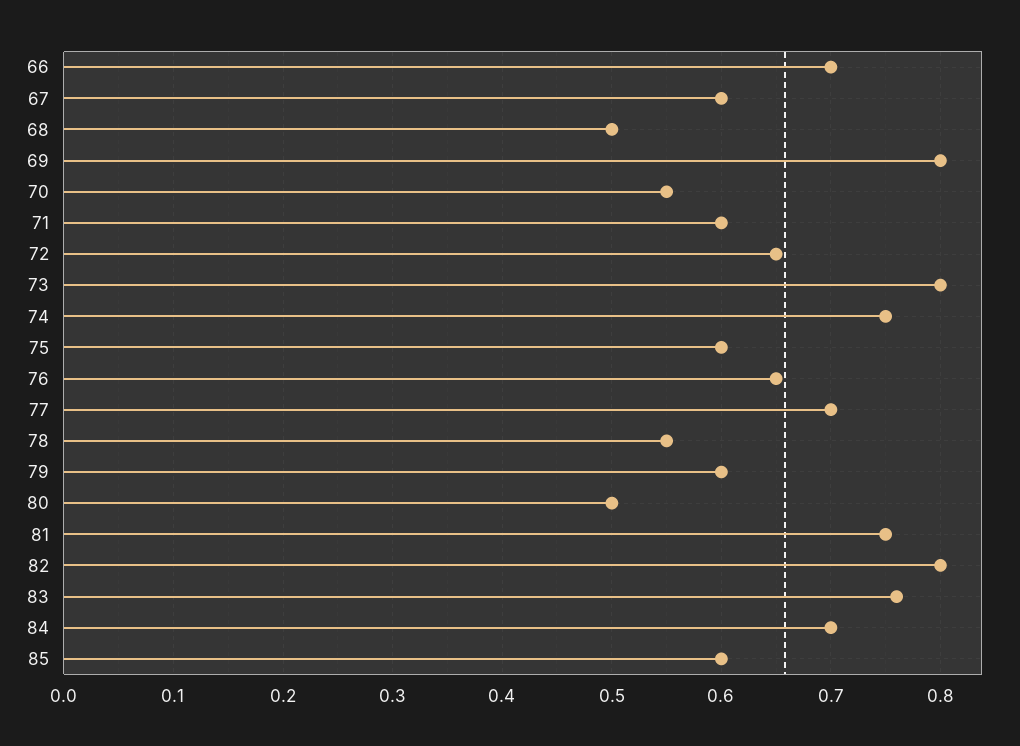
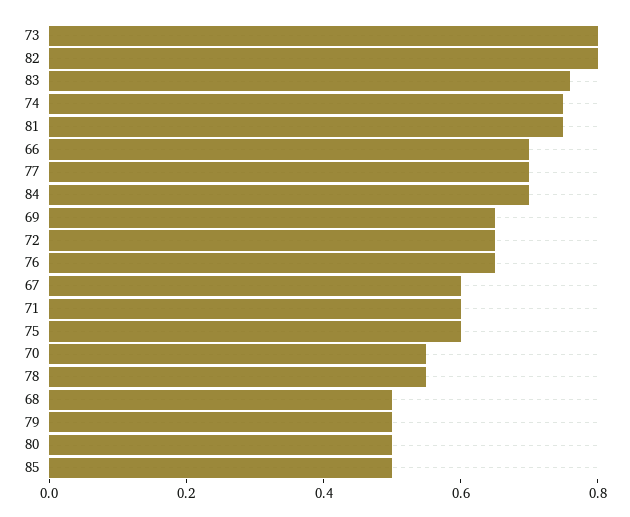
69: 0.8 -> 0.65
79: 0.6 -> 0.5
85: 0.6 -> 0.5

